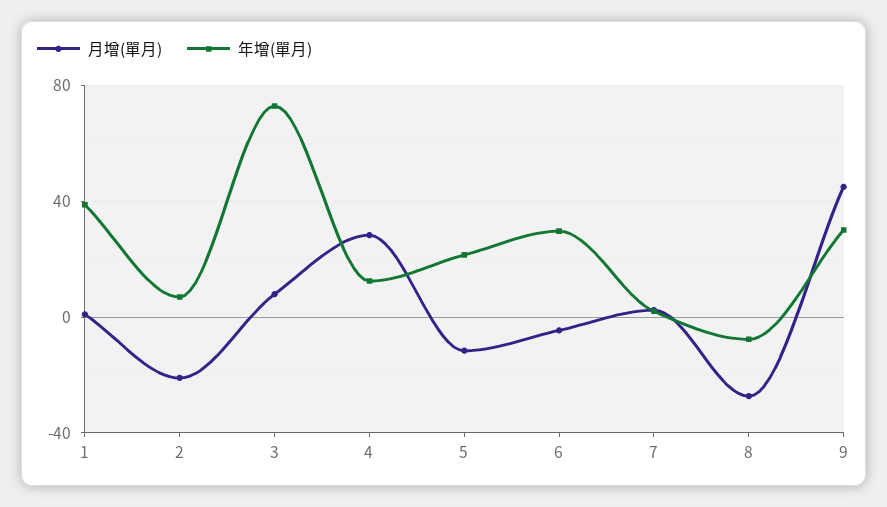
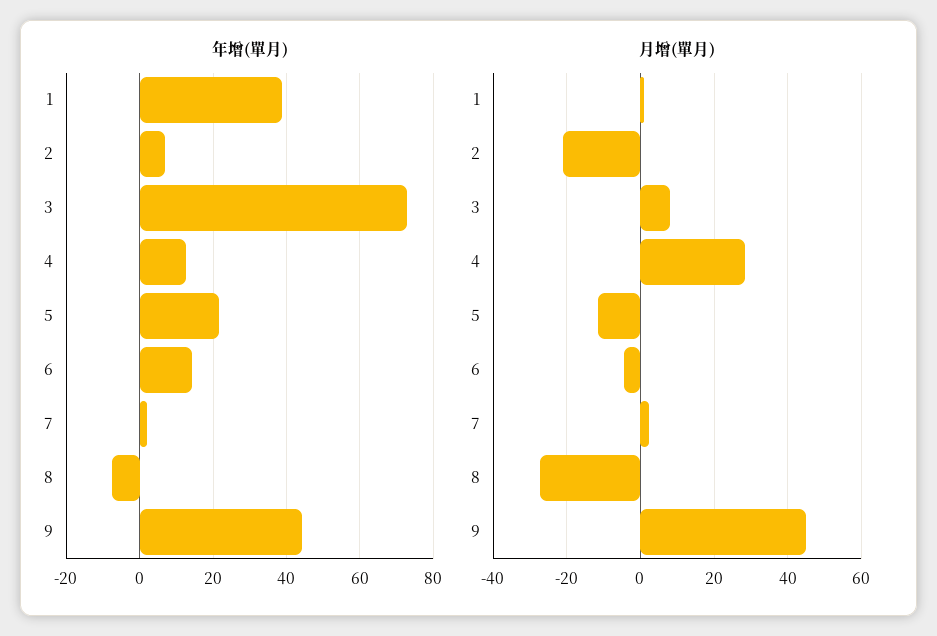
年增(單月), 6: 30 -> 14
年增(單月), 9: 30 -> 44

